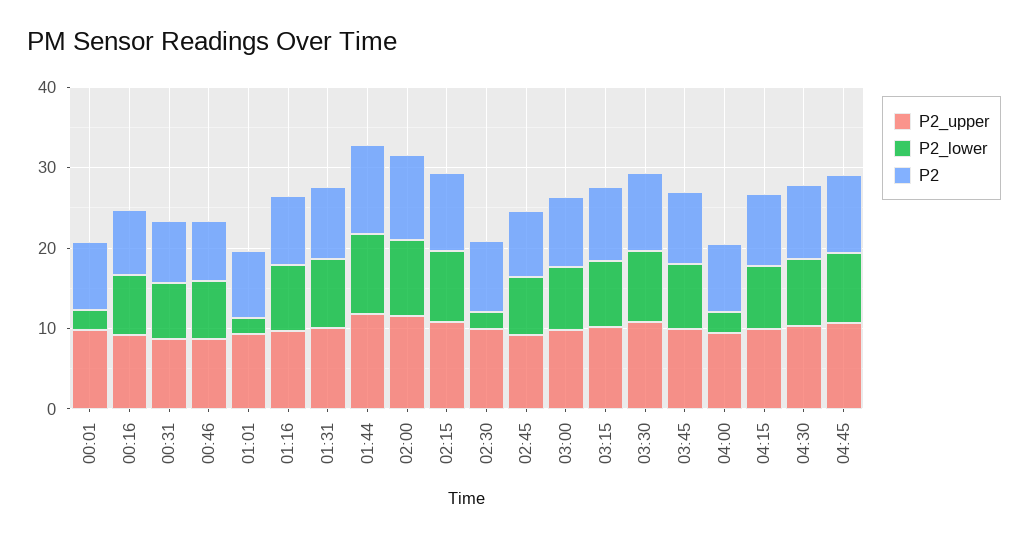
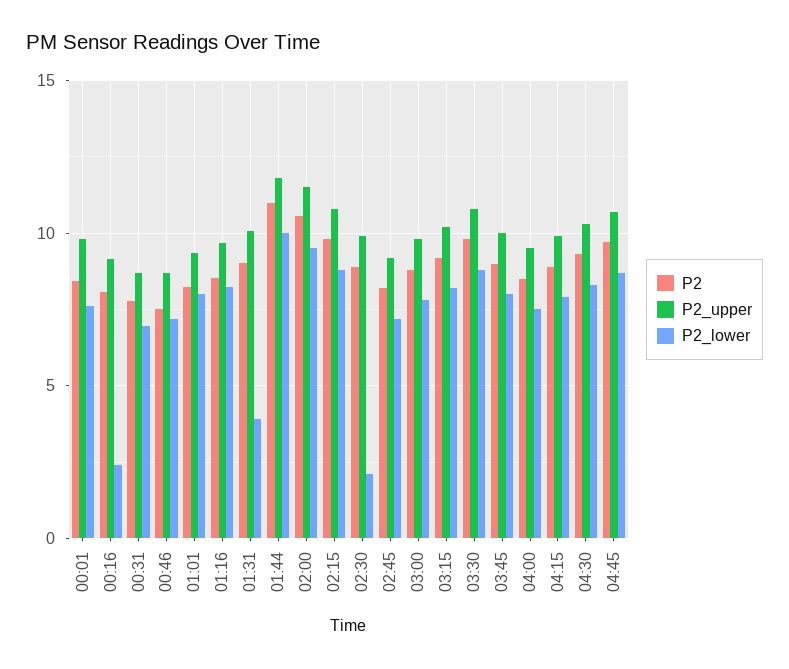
P2_lower, 00:01: 2 -> 7.5
P2_lower, 00:16: 8 -> 2.5
P2_lower, 01:01: 2 -> 8
P2_lower, 01:31: 8 -> 4
P2_lower, 04:00: 2 -> 7.5

